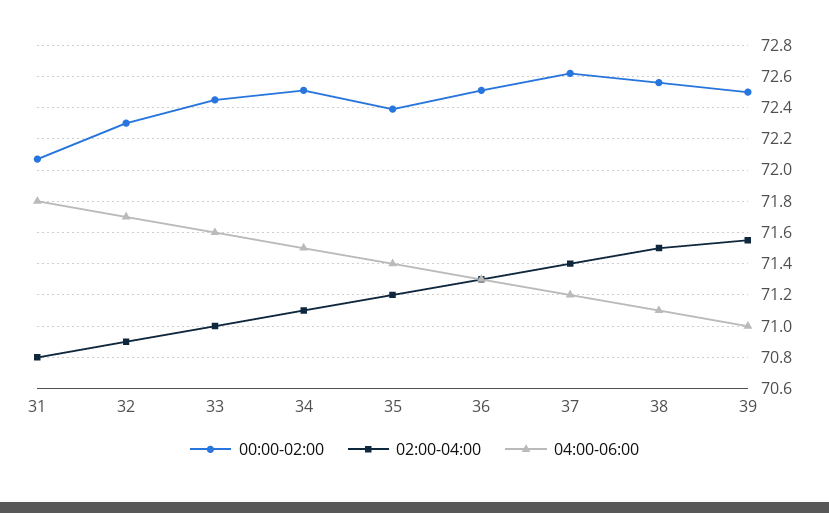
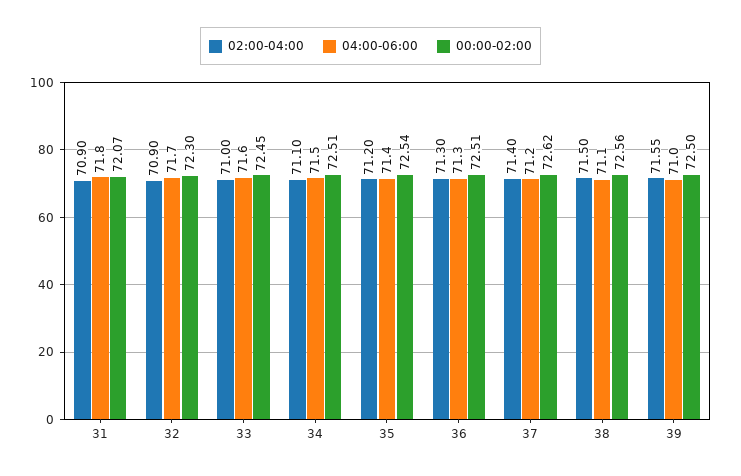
02:00-04:00, 31: 70.8 -> 70.9
00:00-02:00, 35: 72.4 -> 72.54

